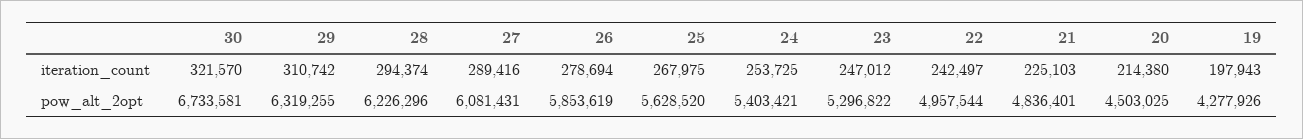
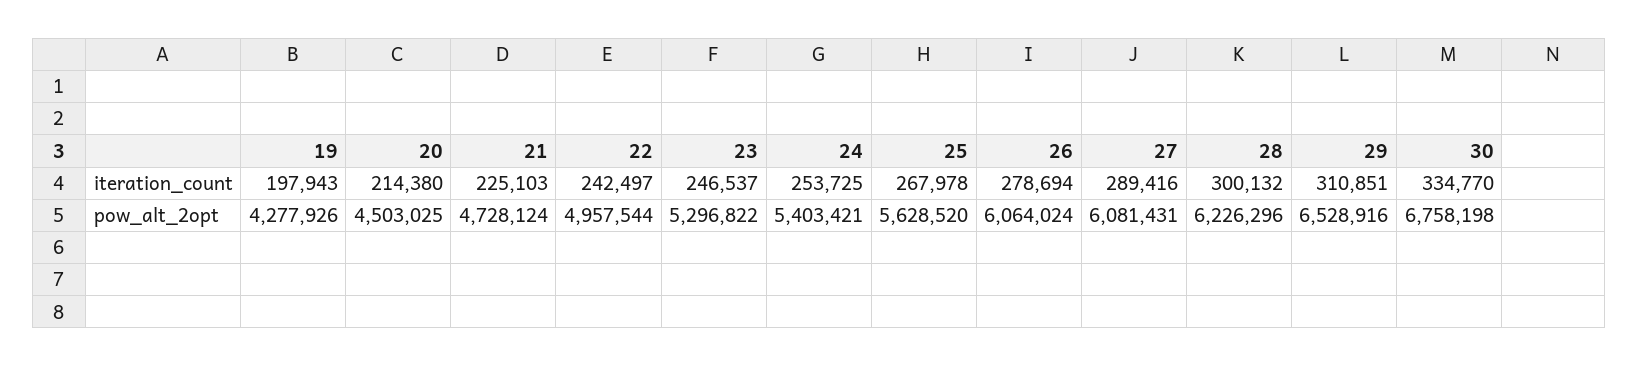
30, iteration_count: 321570 -> 334770
29, iteration_count: 310742 -> 310851
28, iteration_count: 294374 -> 300132
25, iteration_count: 267975 -> 267978
23, iteration_count: 247012 -> 246537
30, pow_alt_2opt: 6733581 -> 6758198
29, pow_alt_2opt: 6319255 -> 6528916
26, pow_alt_2opt: 5853619 -> 6064024
21, pow_alt_2opt: 4836401 -> 4728124

